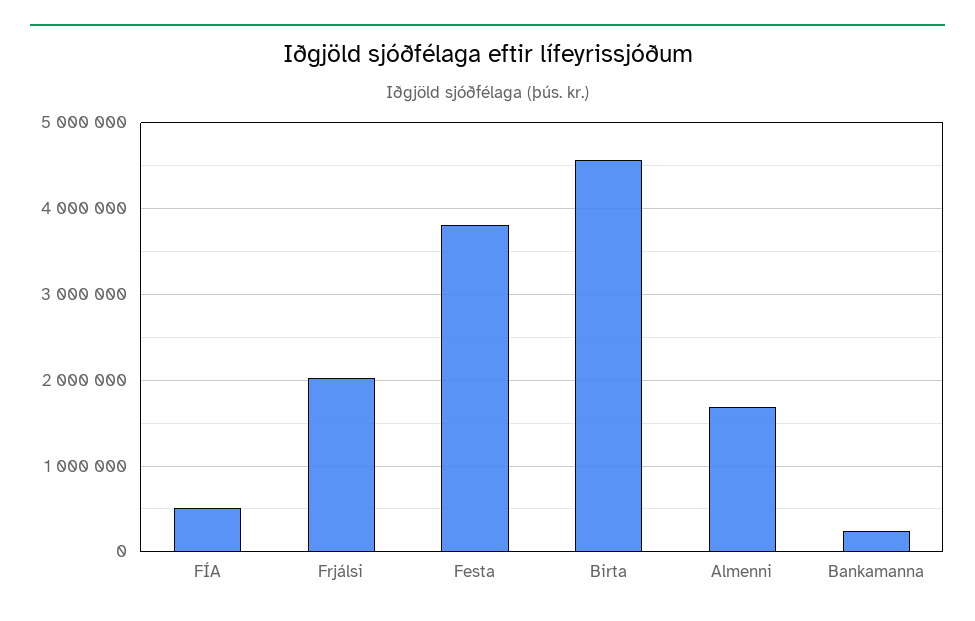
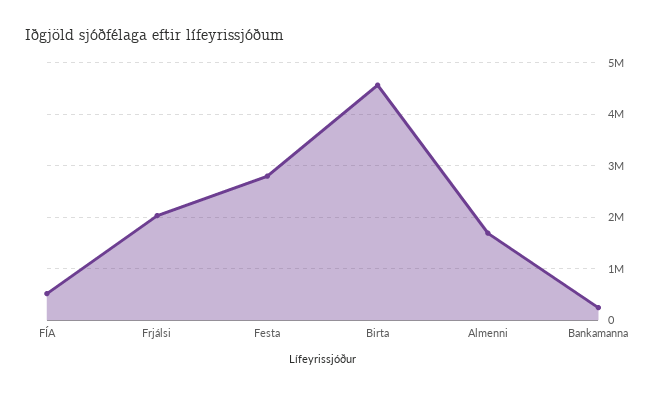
Festa: 3800000 -> 2800000

